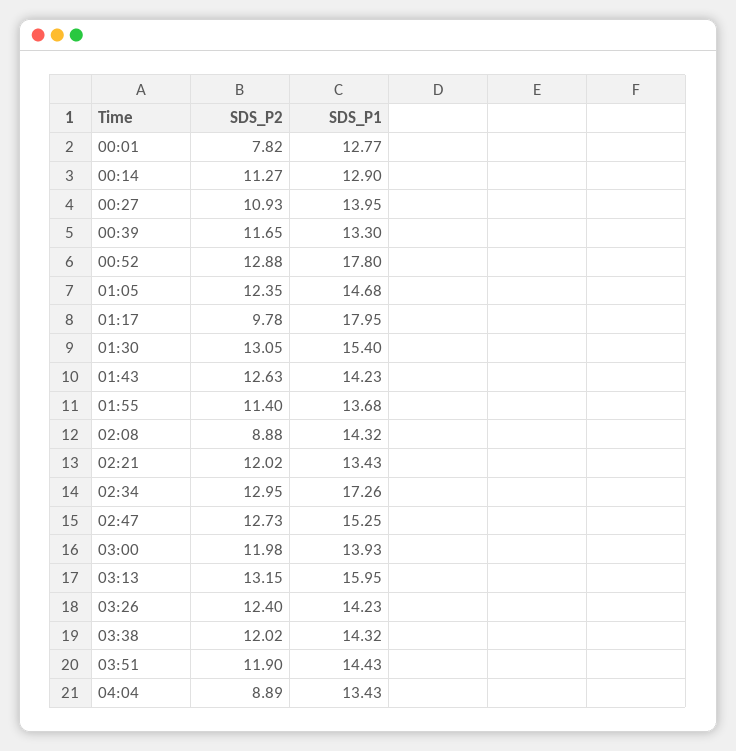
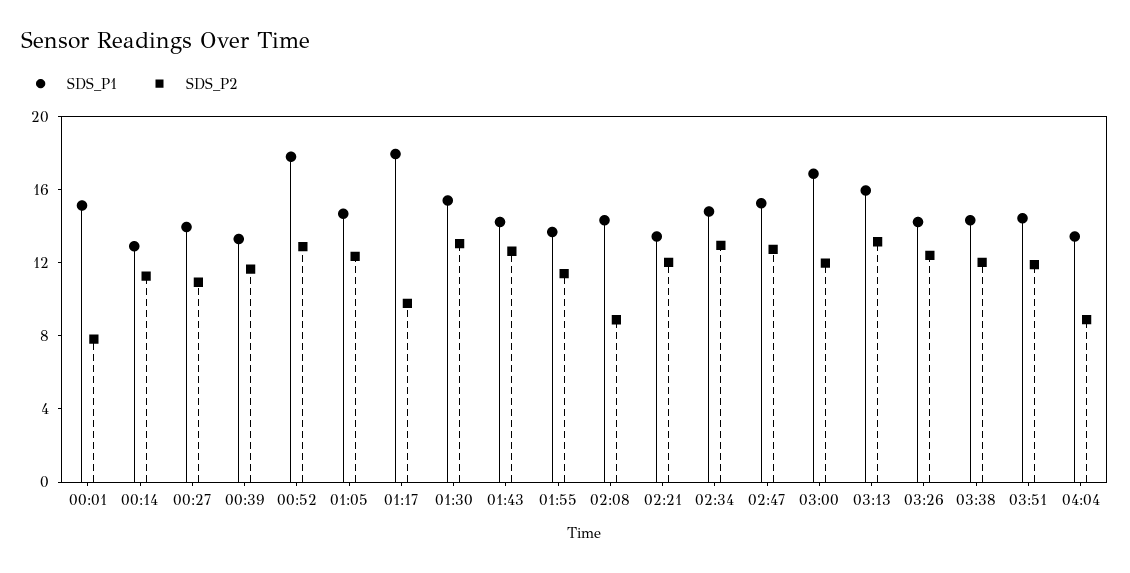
SDS_P1, 00:01: 12.77 -> 15
SDS_P1, 02:34: 17.26 -> 15
SDS_P1, 03:00: 13.93 -> 17

